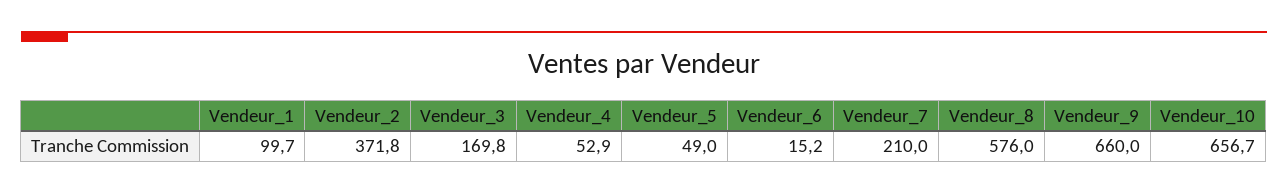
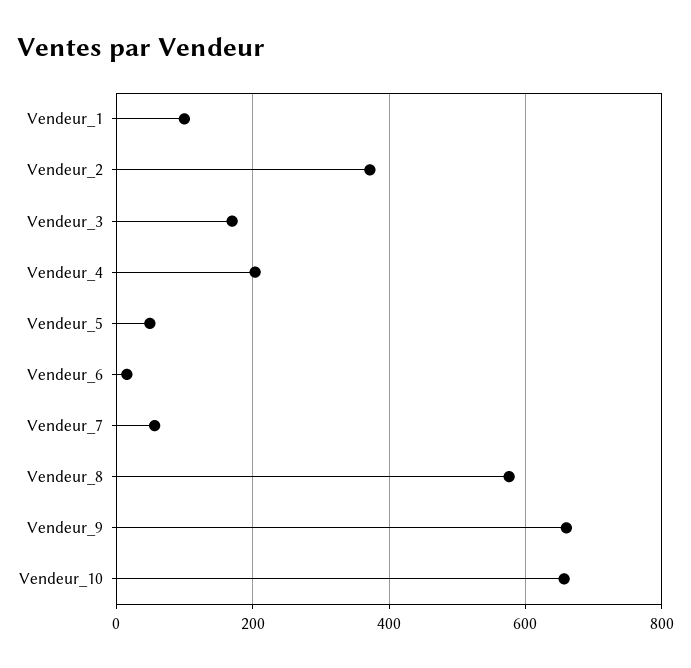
Vendeur_4: 52.9 -> 200
Vendeur_7: 210 -> 60

